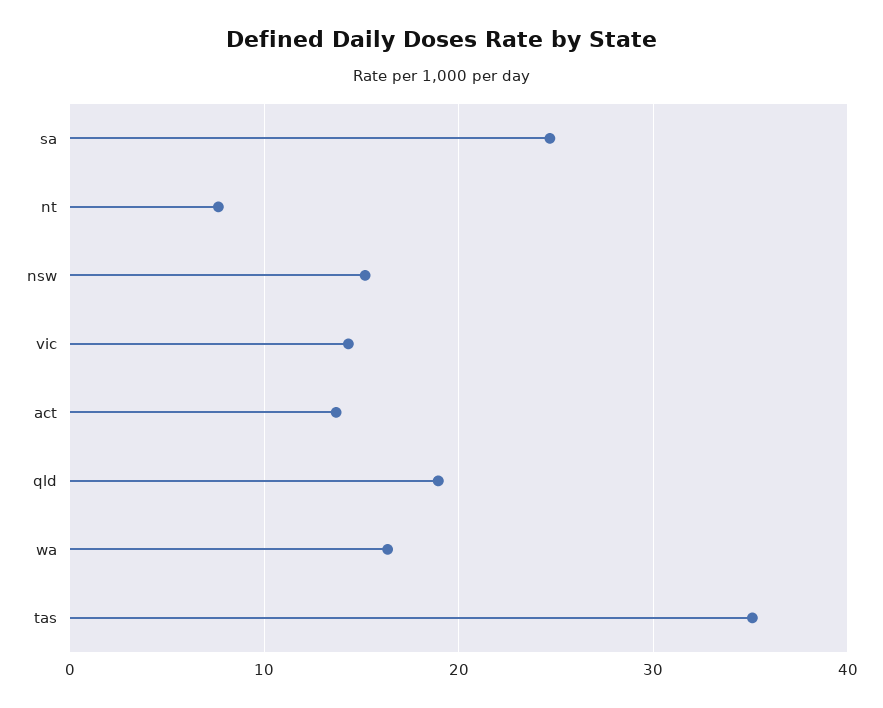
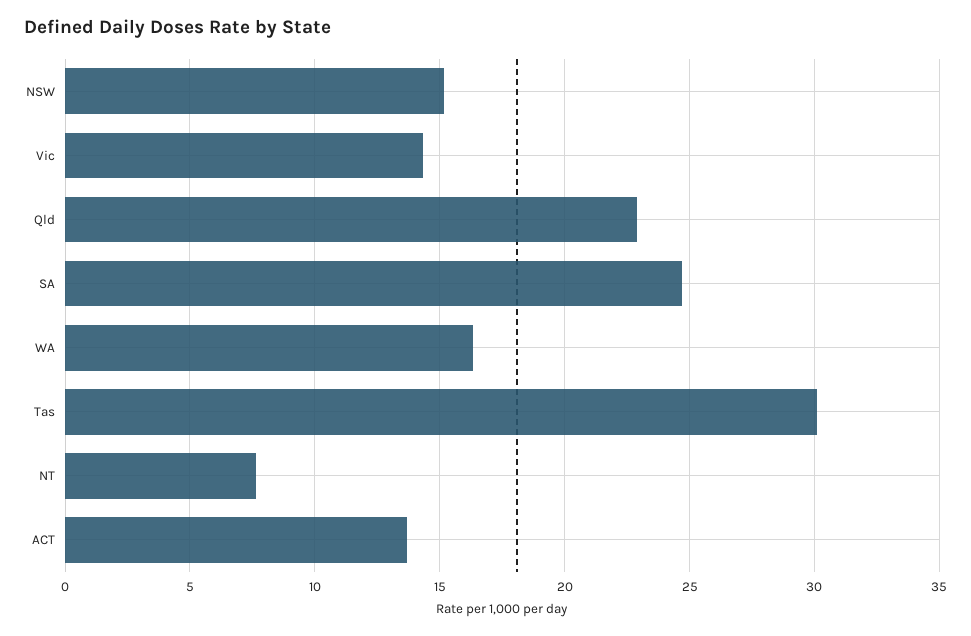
qld: 19 -> 23
tas: 35 -> 30

